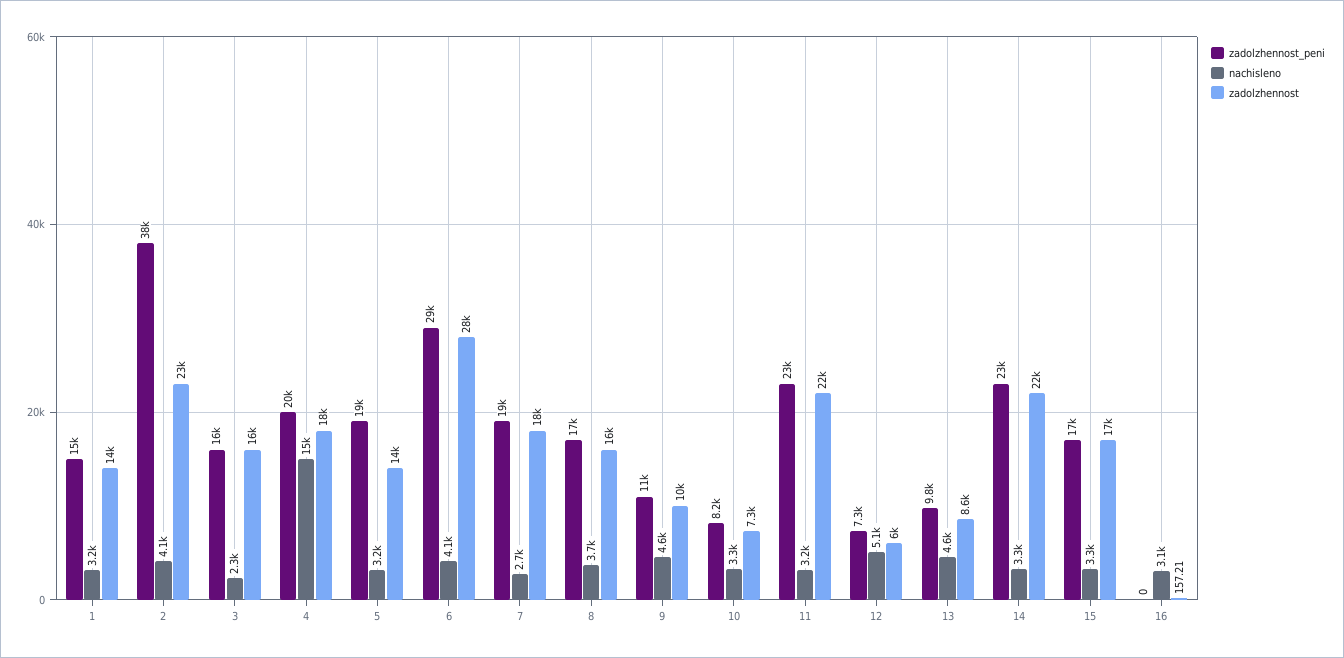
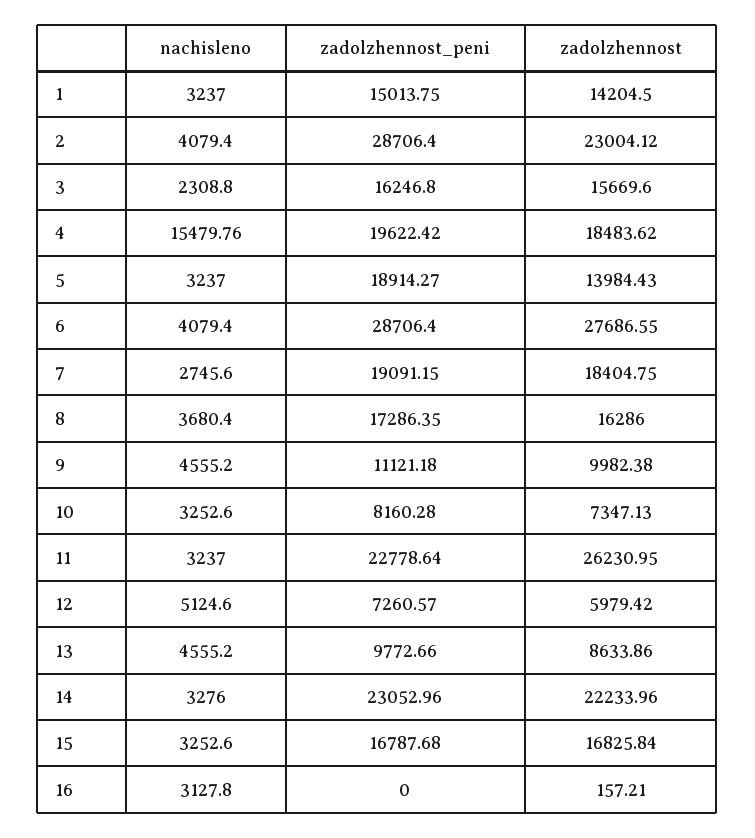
zadolzhennost_peni, 2: 38000 -> 28706.4
zadolzhennost, 11: 22000 -> 26230.95

